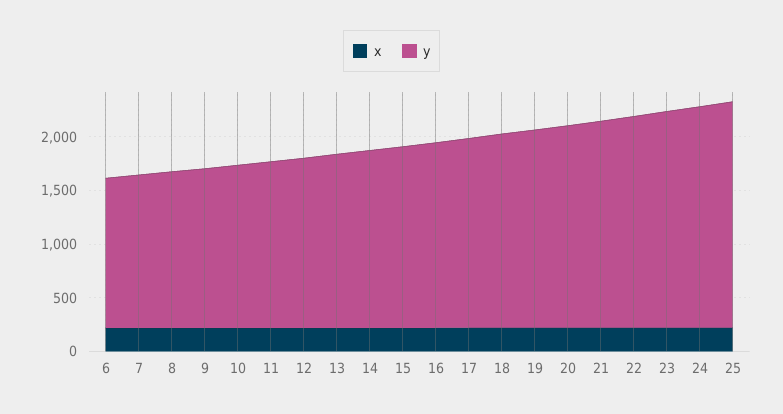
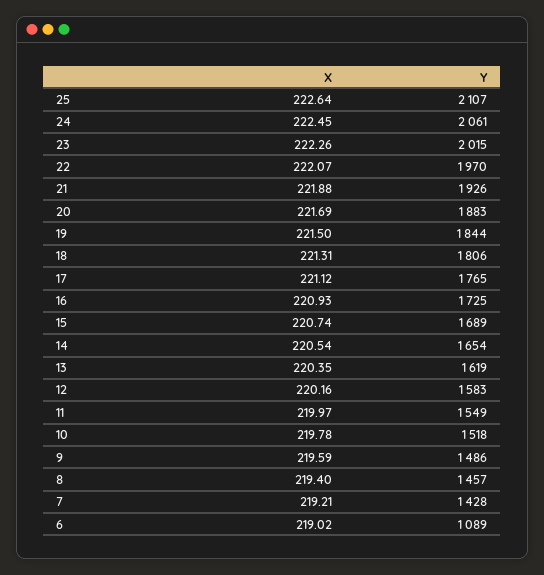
y, 6: 1400 -> 1089

